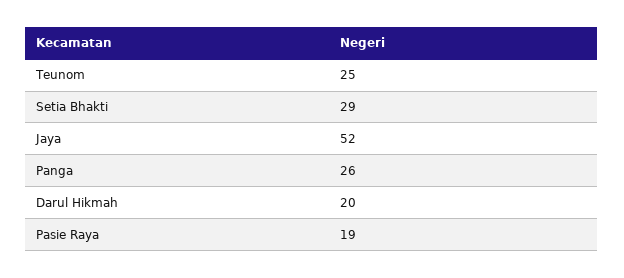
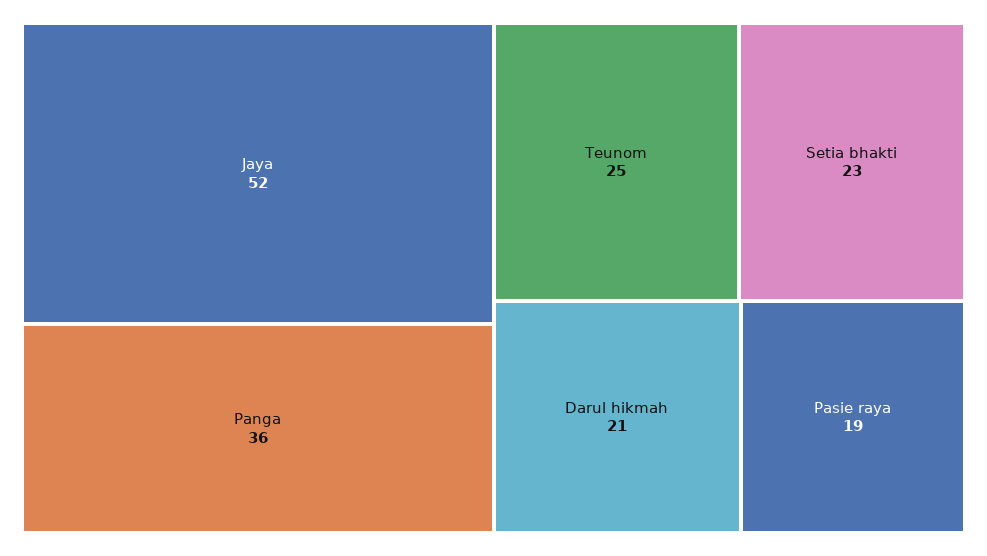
Setia Bhakti: 29 -> 23
Panga: 26 -> 36
Darul Hikmah: 20 -> 21

